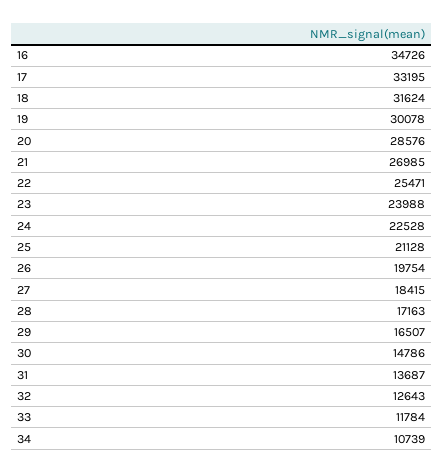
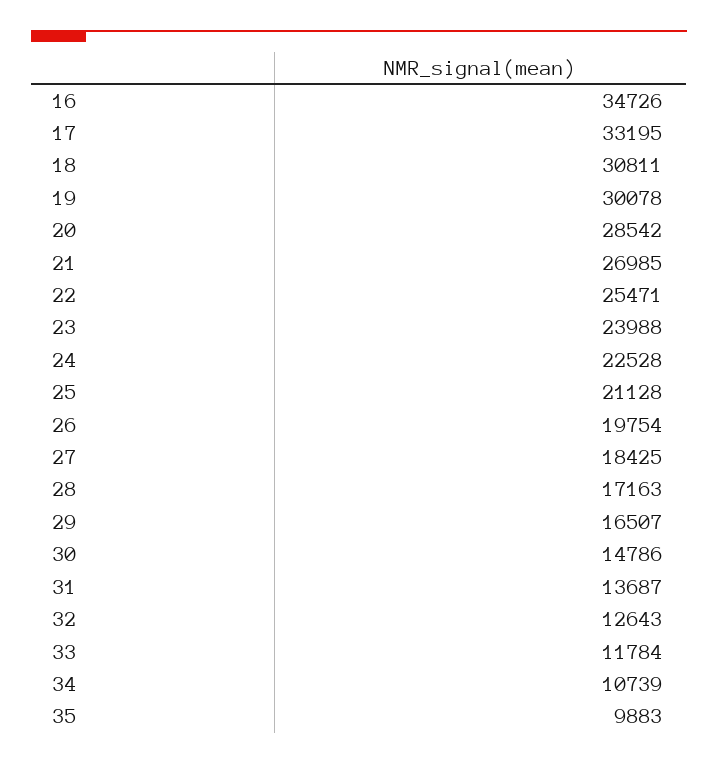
18: 31624 -> 30811
20: 28576 -> 28542
27: 18415 -> 18425
35: none -> 9883

